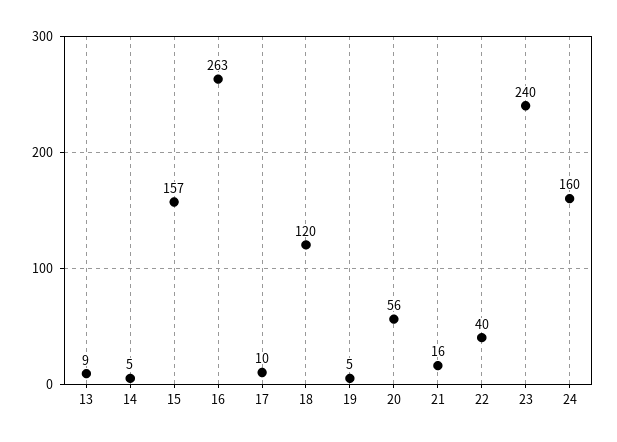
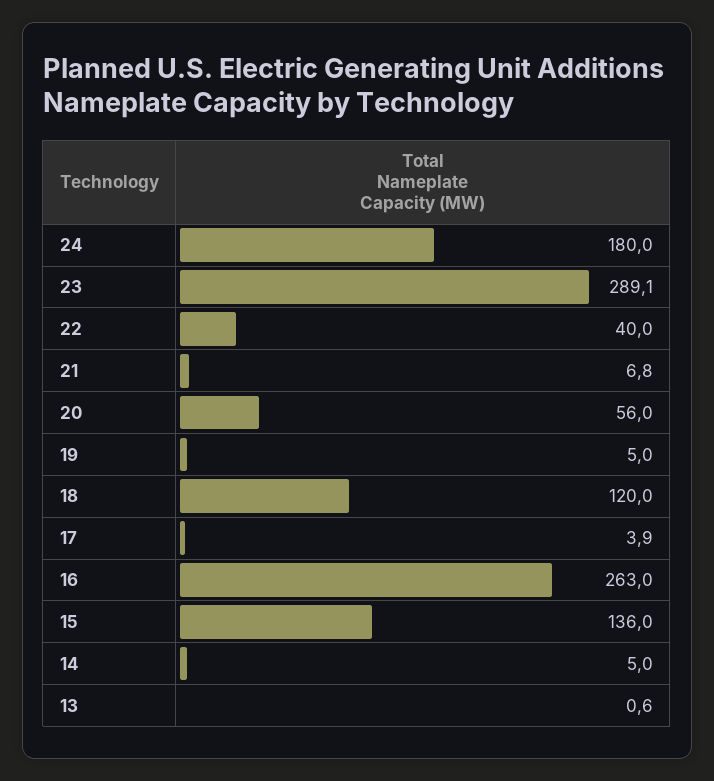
13: 9 -> 0.6
15: 157 -> 136
17: 10 -> 3.9
21: 16 -> 6.8
23: 240 -> 289.1
24: 160 -> 180

